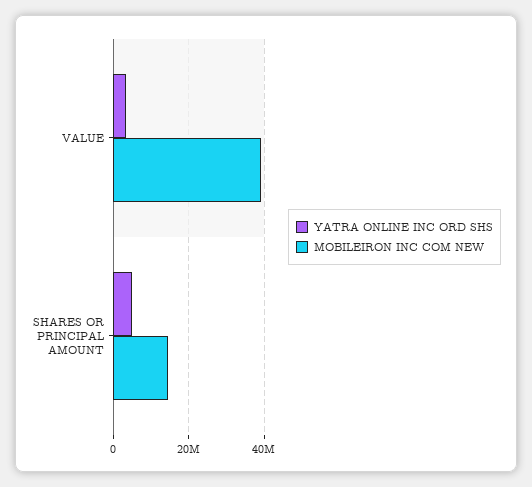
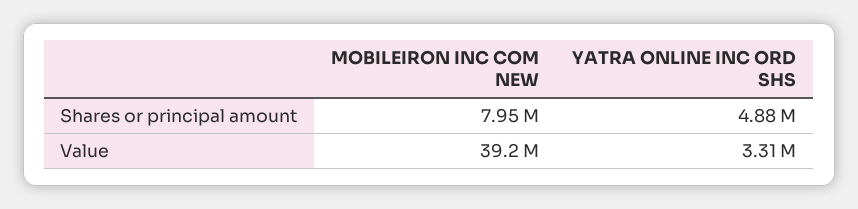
MOBILEIRON INC COM NEW, SHARES OR PRINCIPAL AMOUNT: 14000000 -> 7950000

